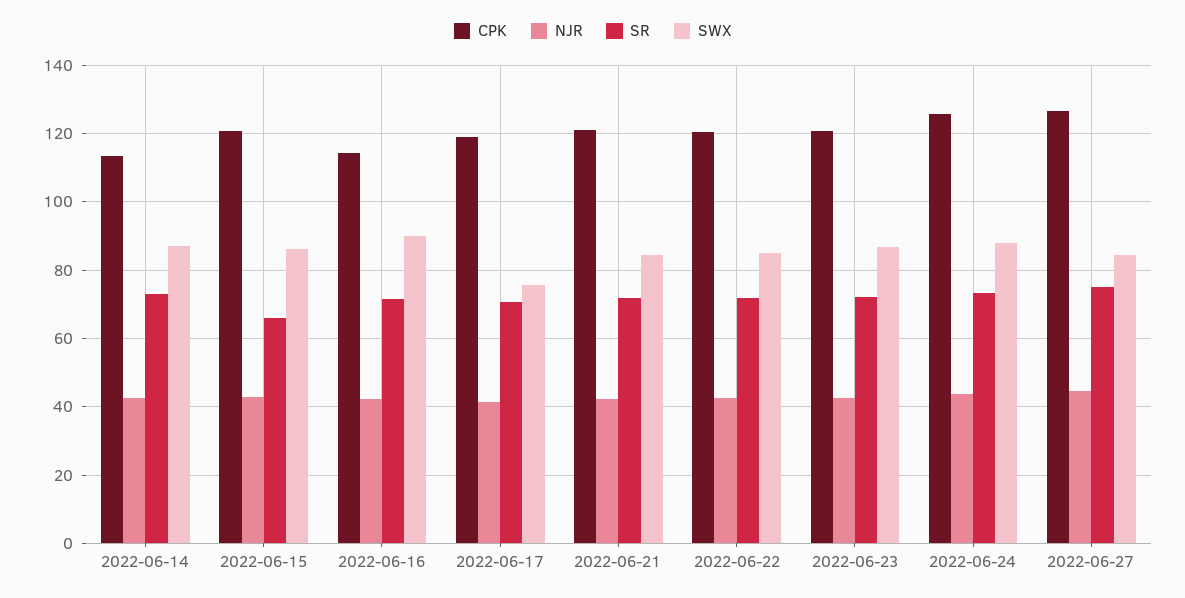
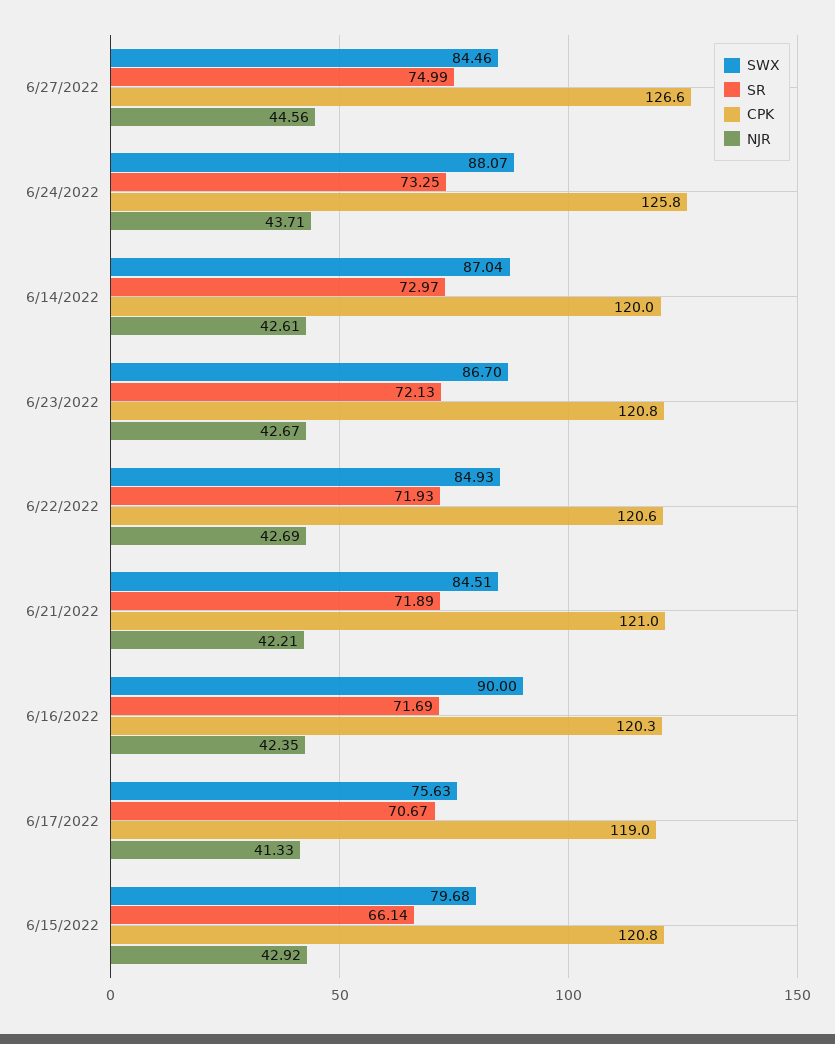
CPK, 2022-06-14: 114 -> 120
SWX, 2022-06-15: 86 -> 79.68
CPK, 2022-06-16: 114 -> 120.3

